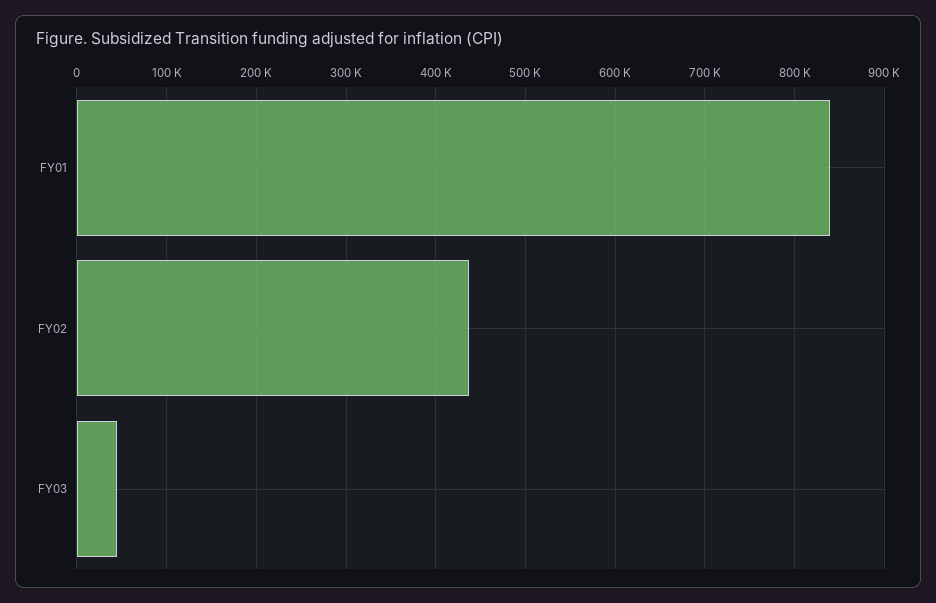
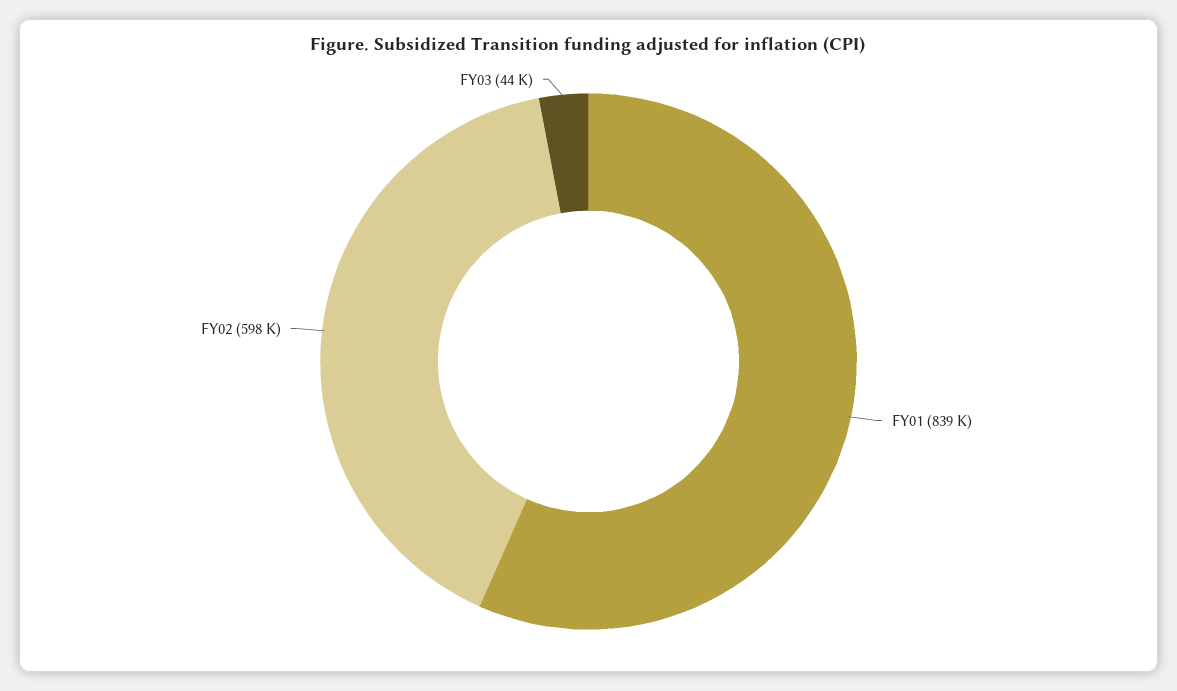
FY02: 440000 -> 598000

